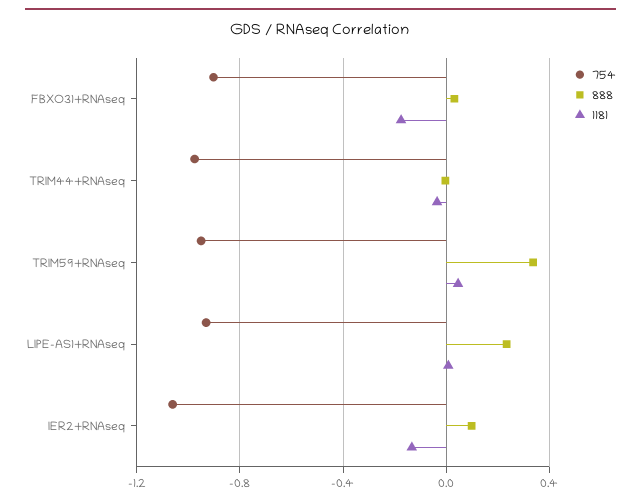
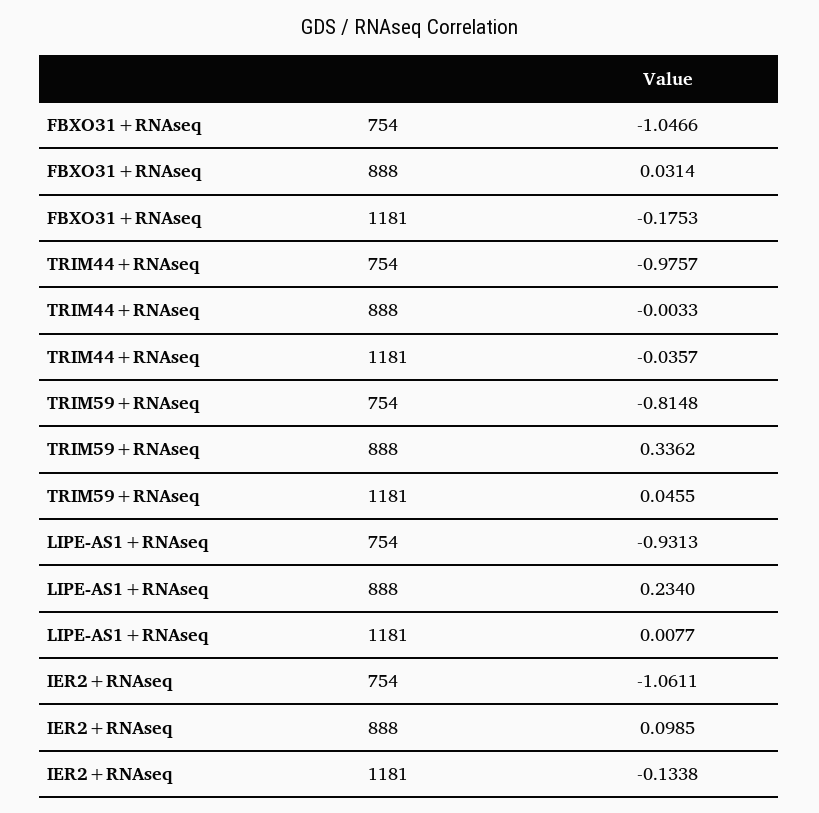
754, FBXO31+RNAseq: -0.9 -> -1.0466
754, TRIM59+RNAseq: -0.95 -> -0.8148

